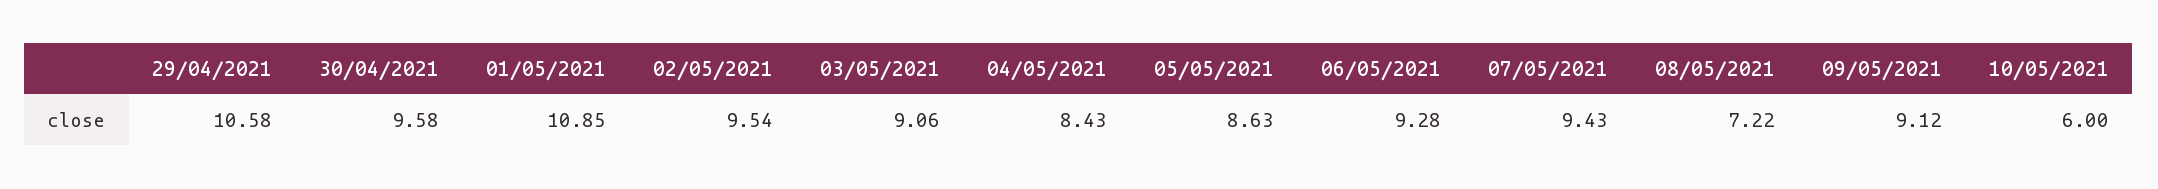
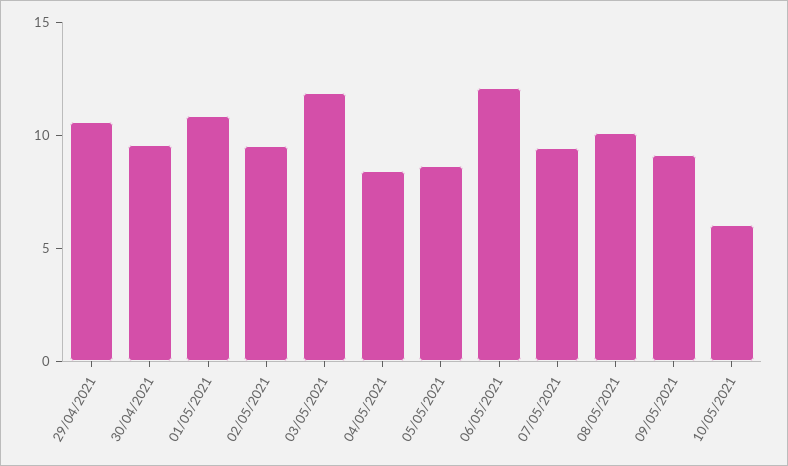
03/05/2021: 9.06 -> 12
06/05/2021: 9.28 -> 12
08/05/2021: 7.22 -> 10

